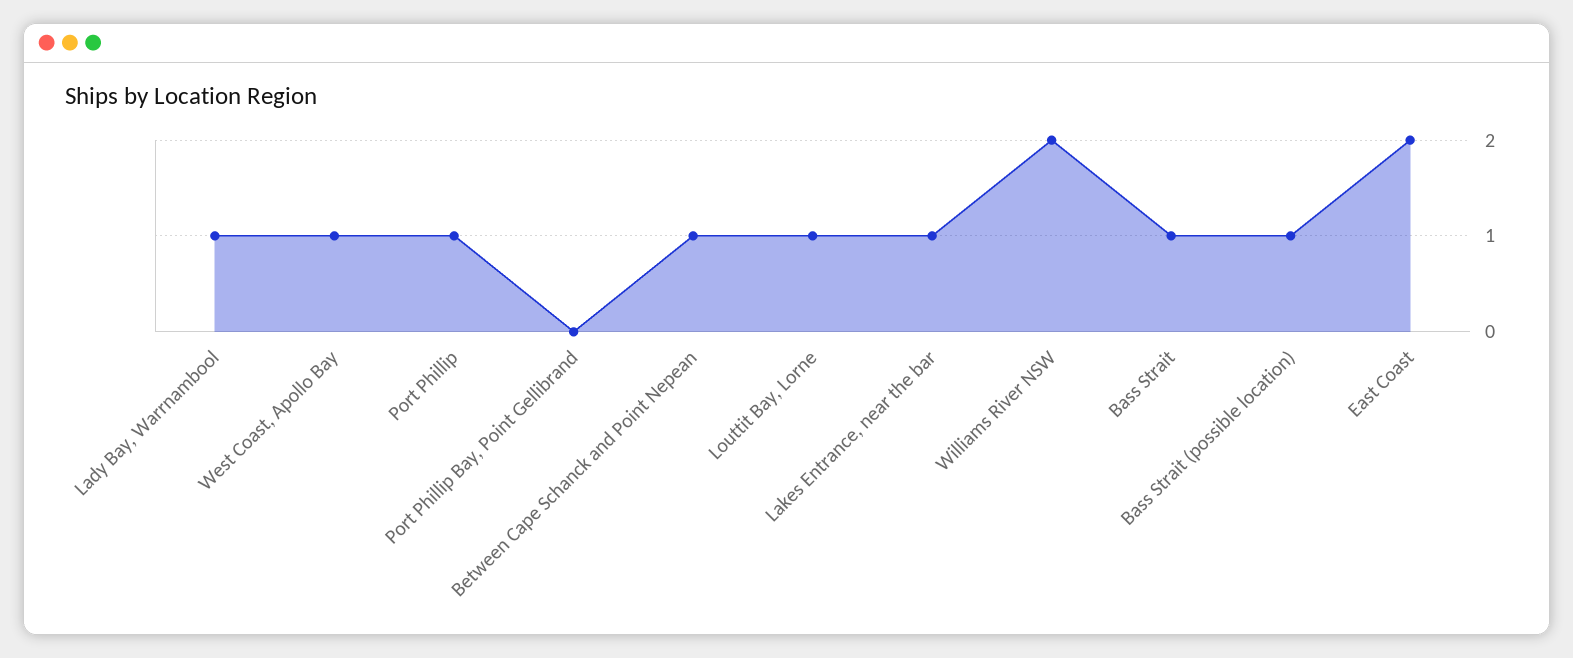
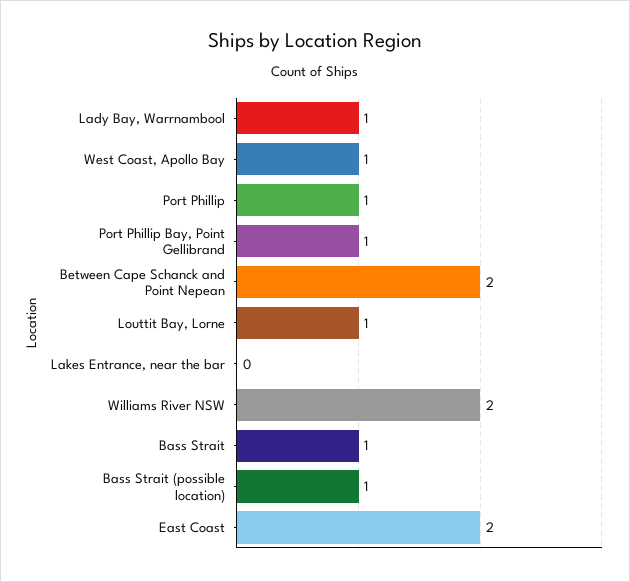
Port Phillip Bay, Point Gellibrand: 0 -> 1
Between Cape Schanck and Point Nepean: 1 -> 2
Lakes Entrance, near the bar: 1 -> 0

